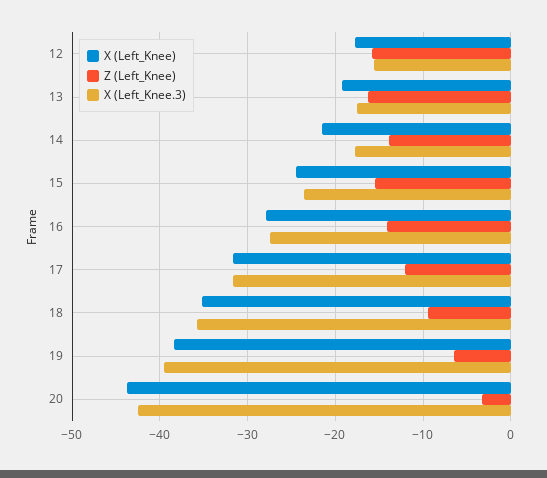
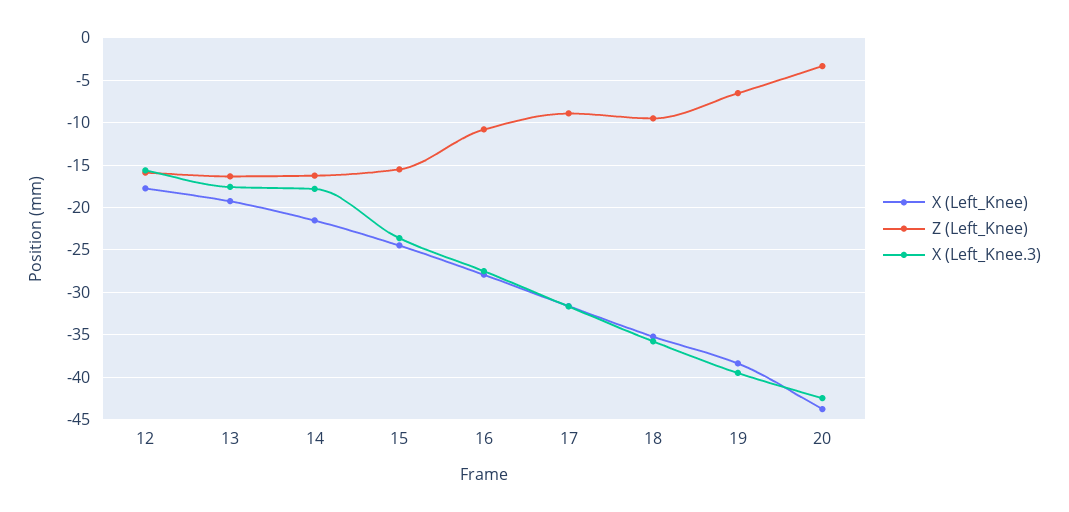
Z (Left_Knee), 14: -14 -> -16
Z (Left_Knee), 16: -14 -> -11
Z (Left_Knee), 17: -12 -> -9

